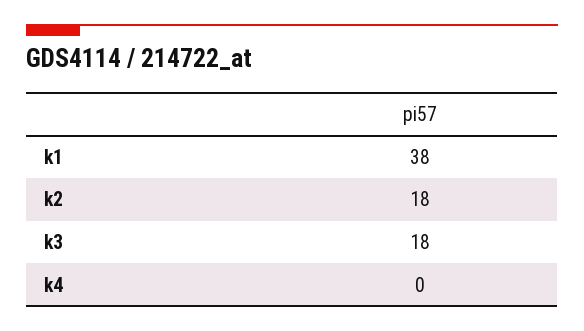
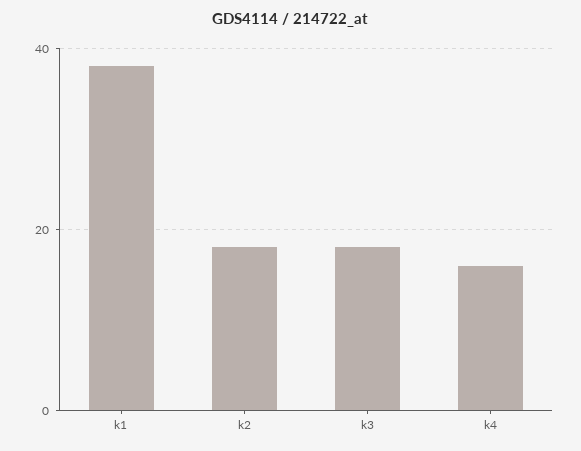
k4: 0 -> 15

